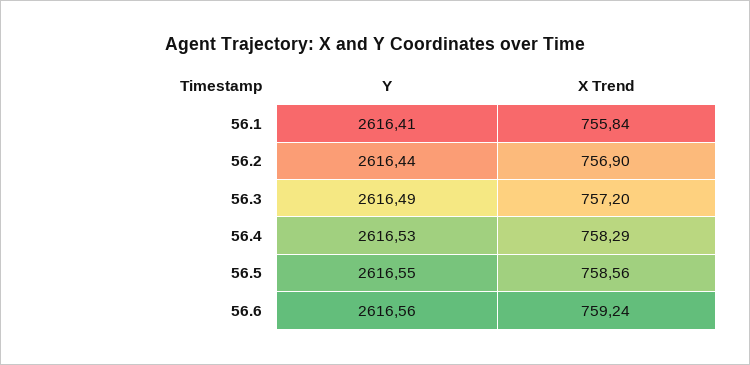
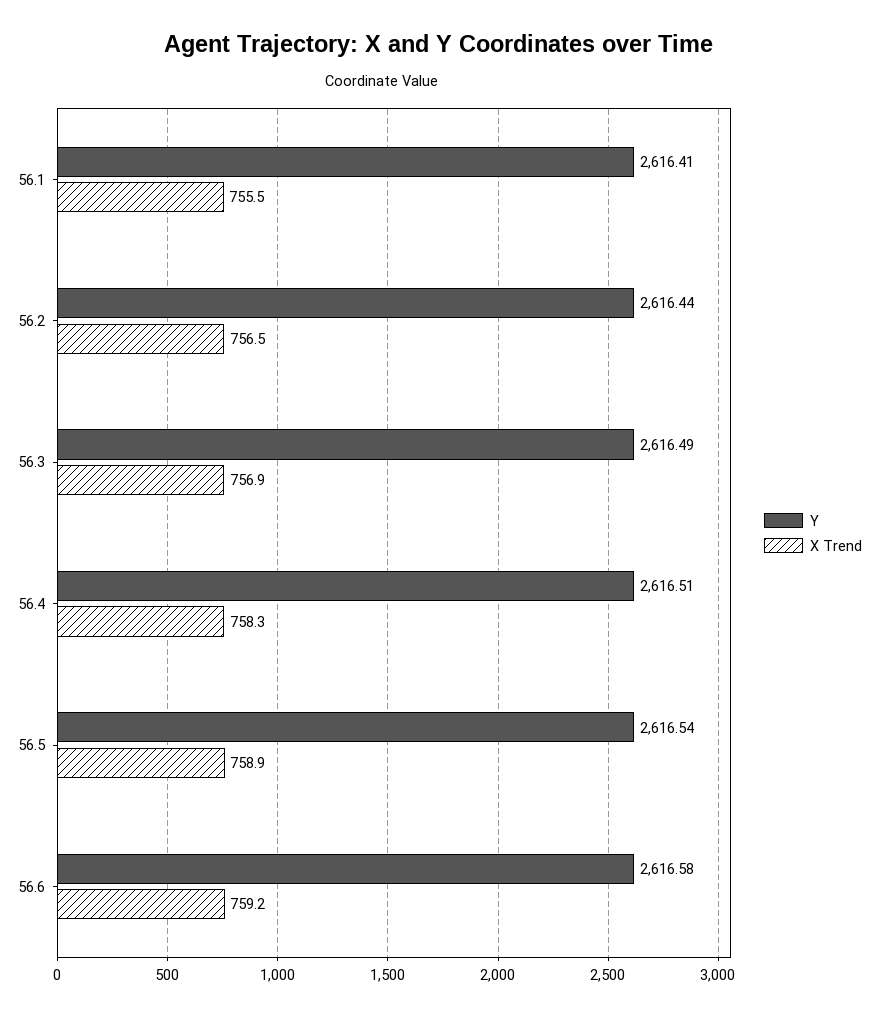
X Trend, 56.1: 755.84 -> 755.5
X Trend, 56.2: 756.9 -> 756.5
X Trend, 56.3: 757.2 -> 756.9
Y, 56.4: 2616.53 -> 2616.51
Y, 56.5: 2616.55 -> 2616.54
X Trend, 56.5: 758.56 -> 758.9
Y, 56.6: 2616.56 -> 2616.58

